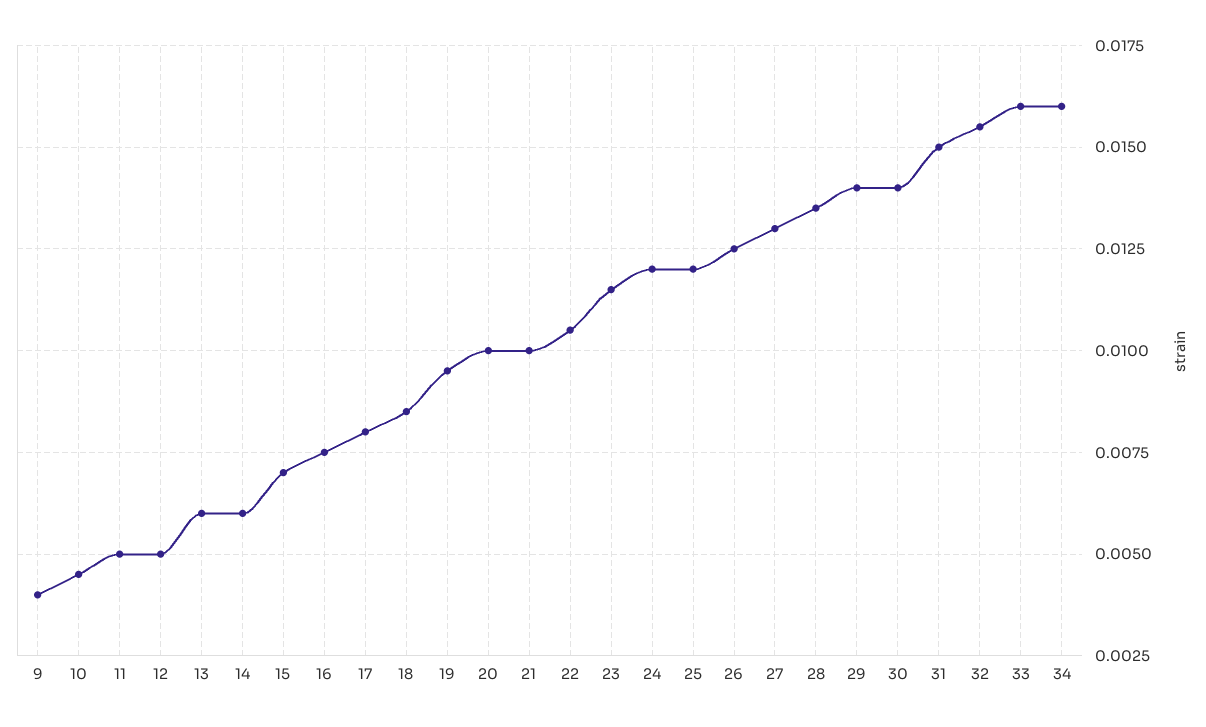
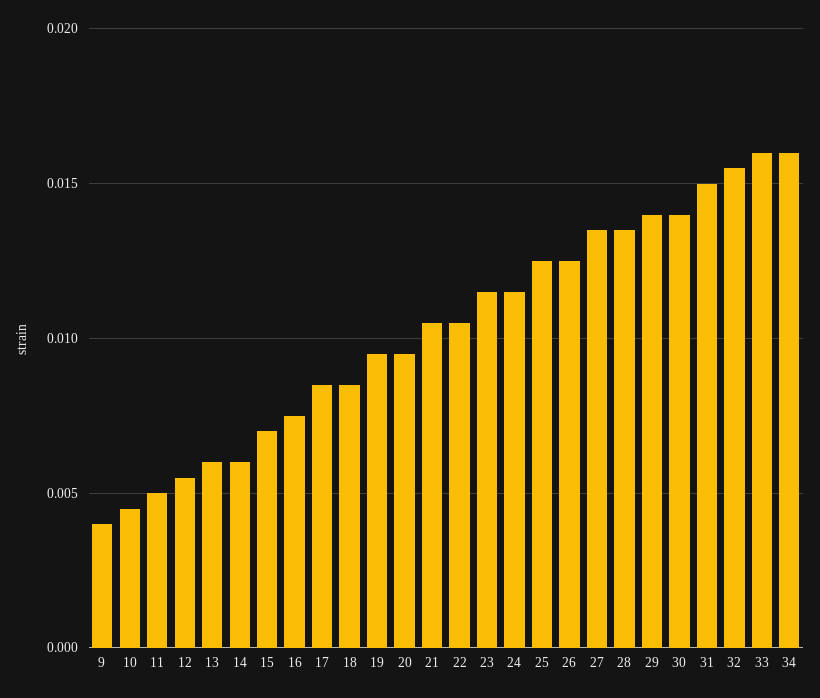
12: 0.005 -> 0.0055
17: 0.008 -> 0.0085
20: 0.01 -> 0.0095
21: 0.01 -> 0.0105
24: 0.012 -> 0.0115
25: 0.012 -> 0.0125
27: 0.013 -> 0.0135

